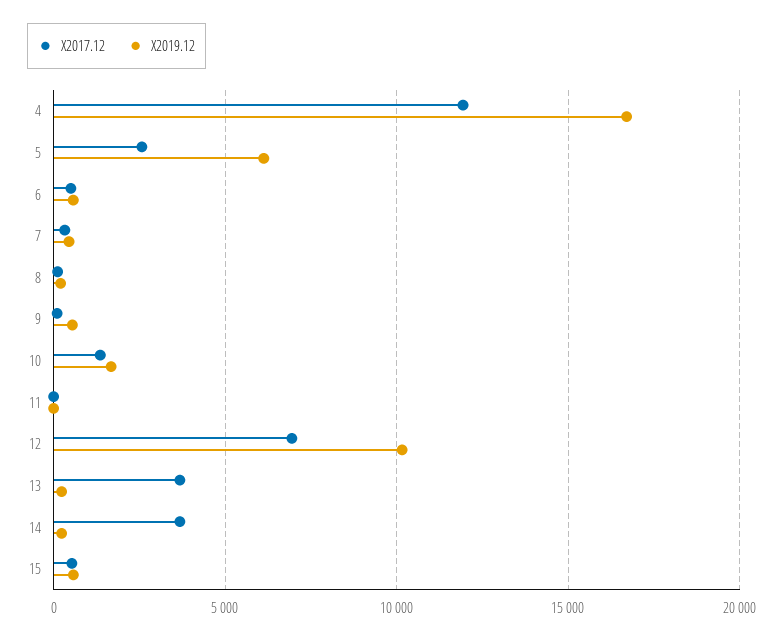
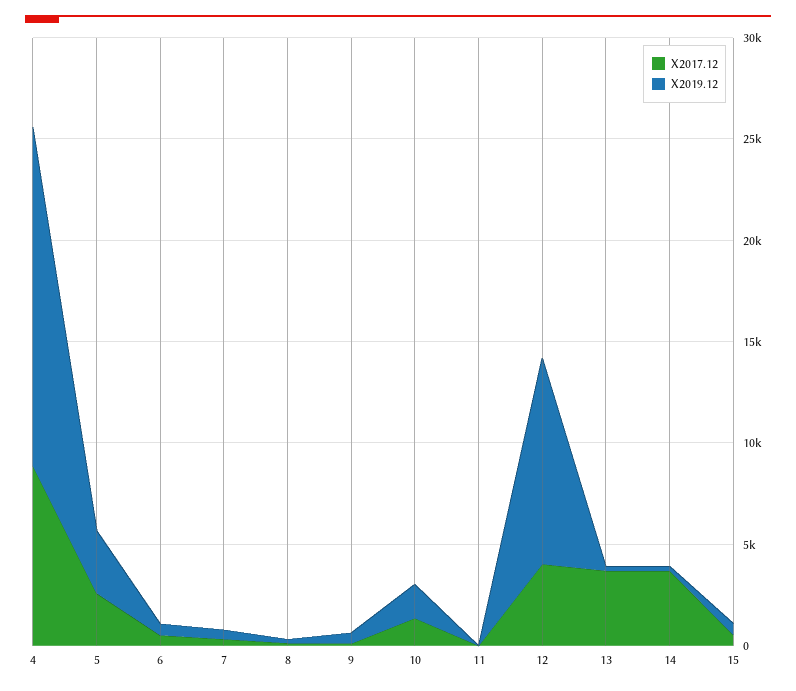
X2017.12, 4: 12000 -> 9000
X2019.12, 5: 6000 -> 3000
X2017.12, 12: 7000 -> 4000

